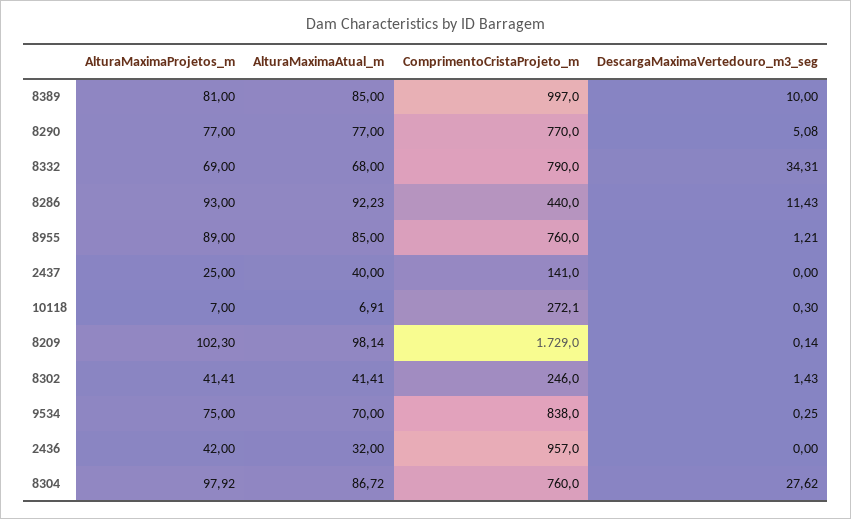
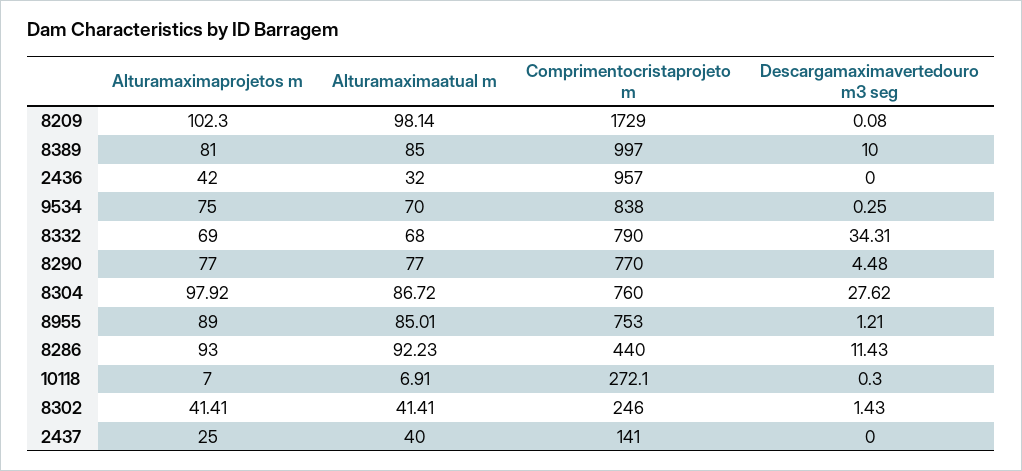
DescargaMaximaVertedouro_m3_seg, 8290: 5.08 -> 4.48
AlturaMaximaAtual_m, 8955: 85 -> 85.01
ComprimentoCristaProjeto_m, 8955: 760 -> 753
DescargaMaximaVertedouro_m3_seg, 8209: 0.14 -> 0.08

